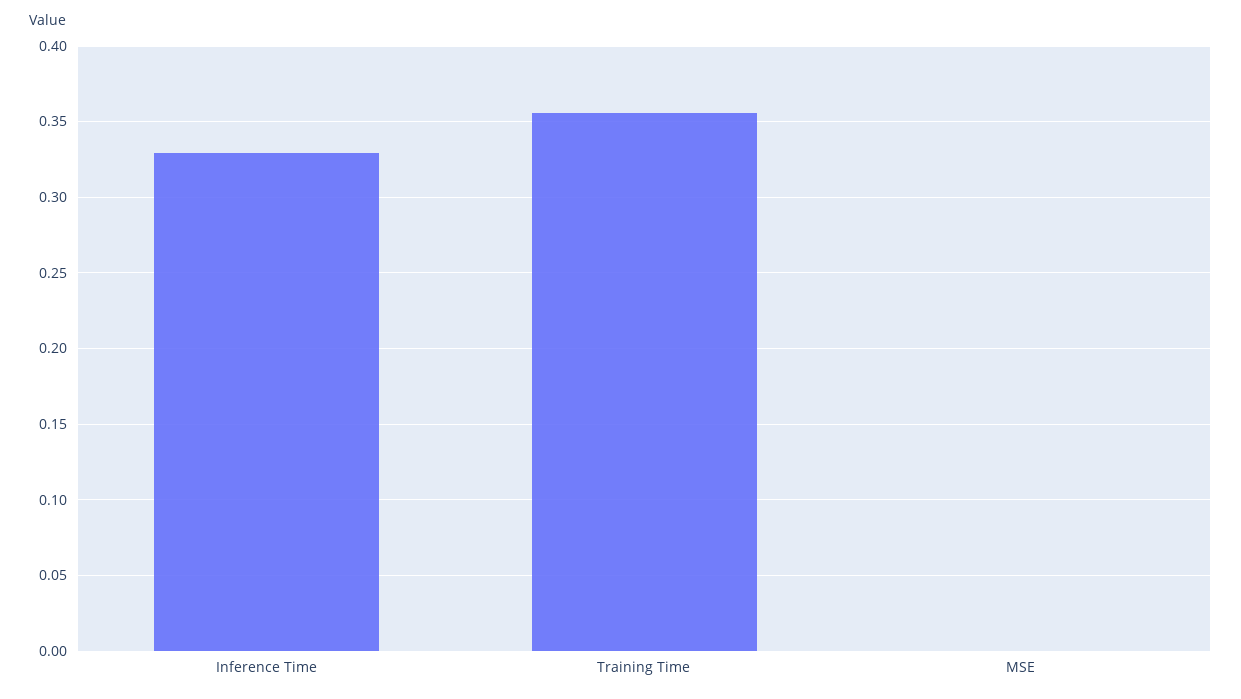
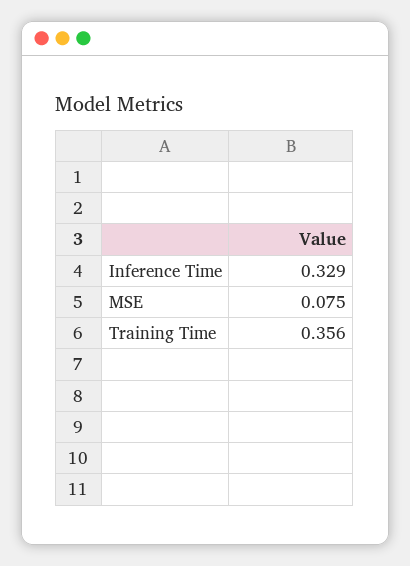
MSE: 0 -> 0.075

